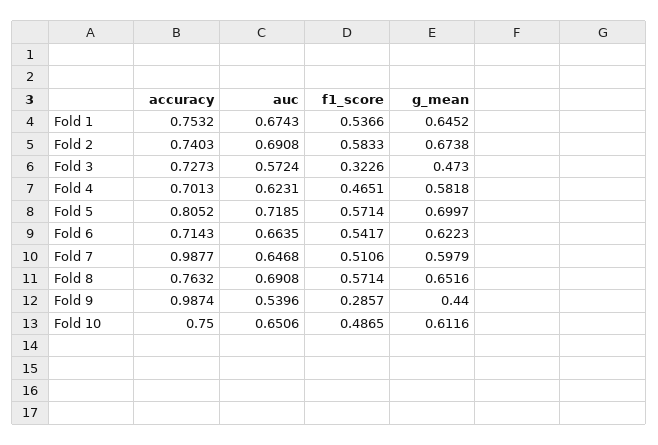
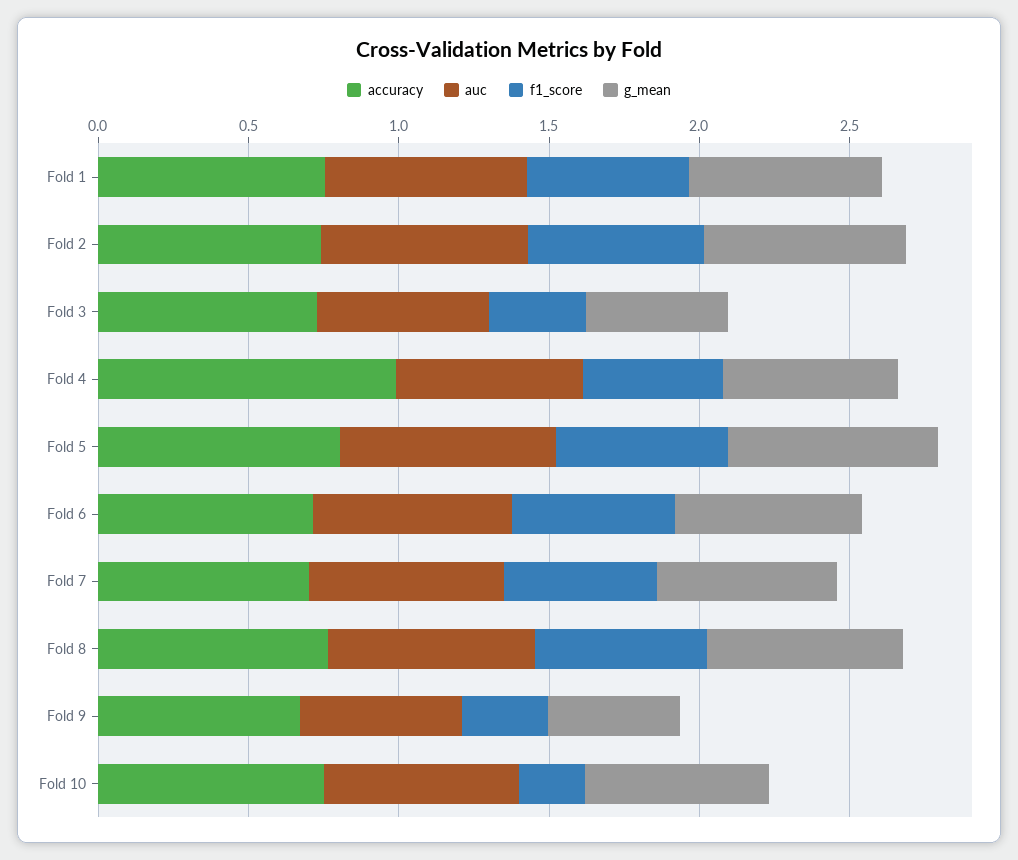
accuracy, Fold 4: 0.7013 -> 1
accuracy, Fold 7: 0.9877 -> 0.7
accuracy, Fold 9: 0.9874 -> 0.7
f1_score, Fold 10: 0.4865 -> 0.2

